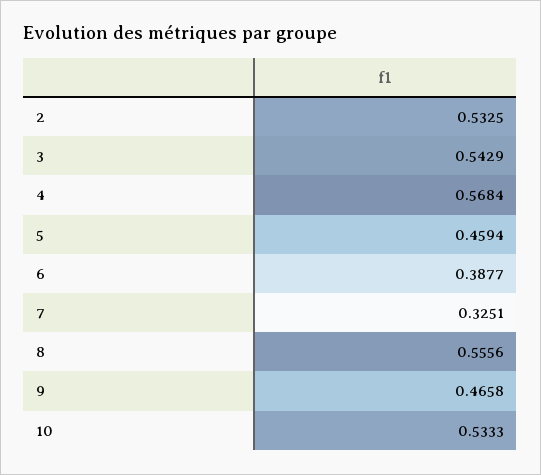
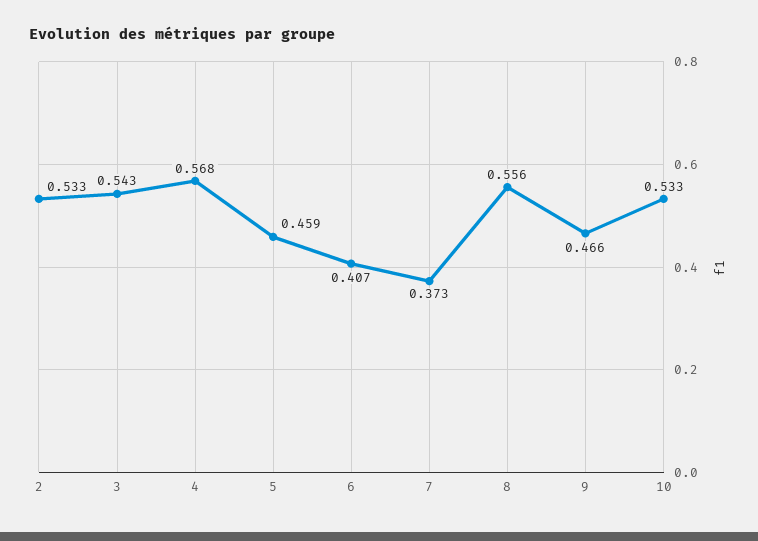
6: 0.3877 -> 0.407
7: 0.3251 -> 0.373

